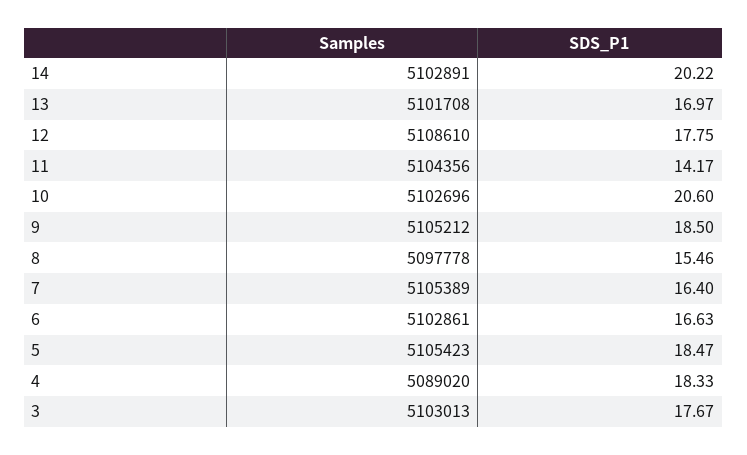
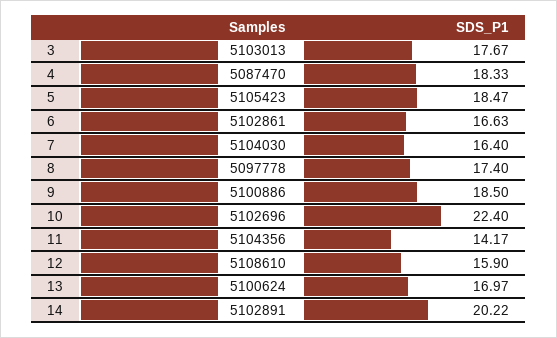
Samples, 13: 5101708 -> 5100624
SDS_P1, 12: 17.75 -> 15.9
SDS_P1, 10: 20.6 -> 22.4
Samples, 9: 5105212 -> 5100886
SDS_P1, 8: 15.46 -> 17.4
Samples, 7: 5105389 -> 5104030
Samples, 4: 5089020 -> 5087470

